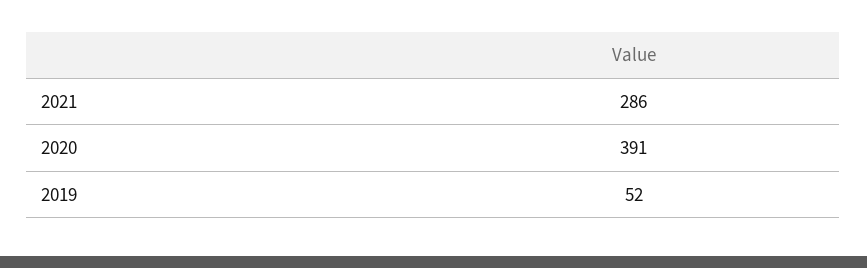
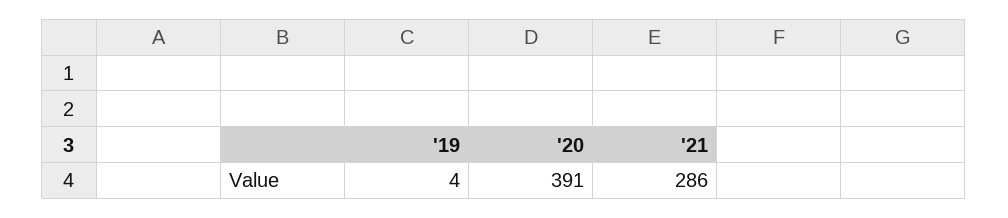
2019: 52 -> 4

